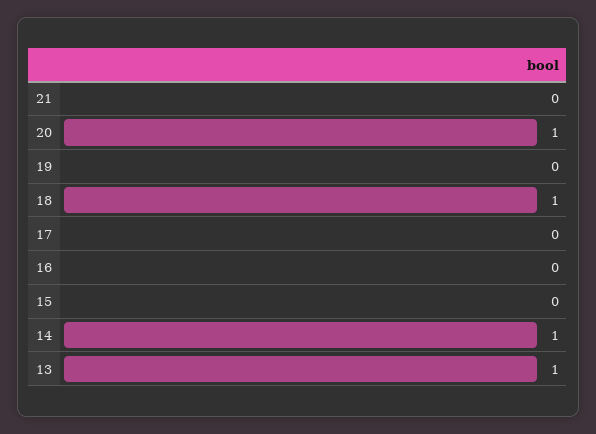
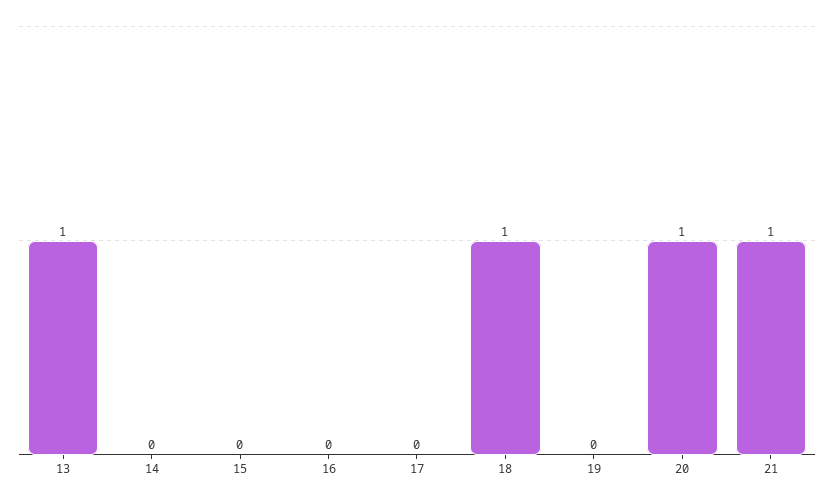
21: 0 -> 1
14: 1 -> 0

